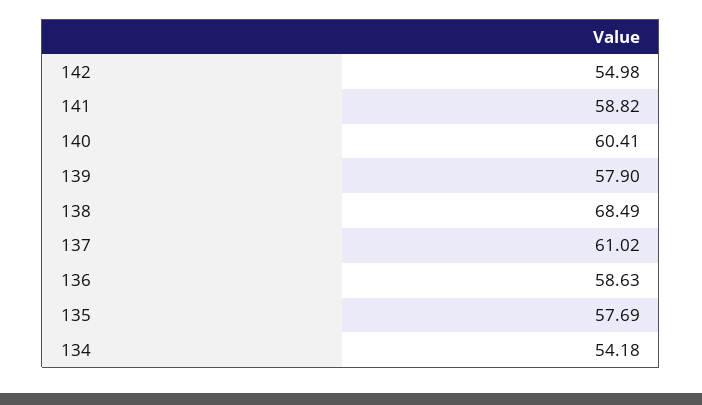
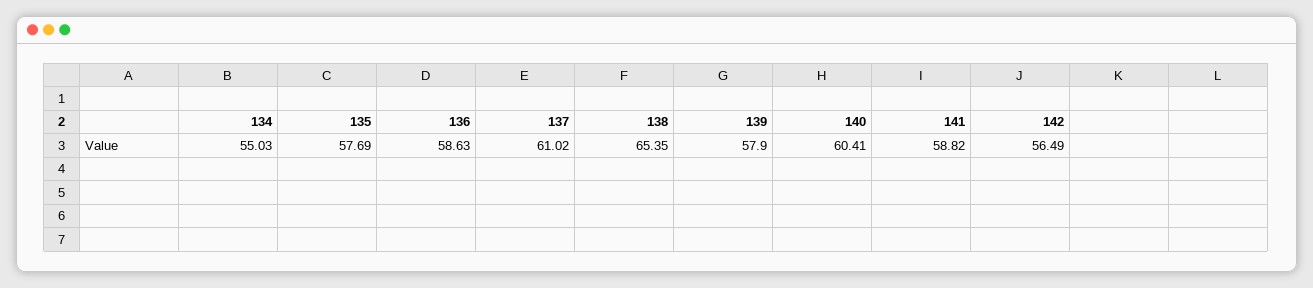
142: 54.98 -> 56.49
138: 68.49 -> 65.35
134: 54.18 -> 55.03

